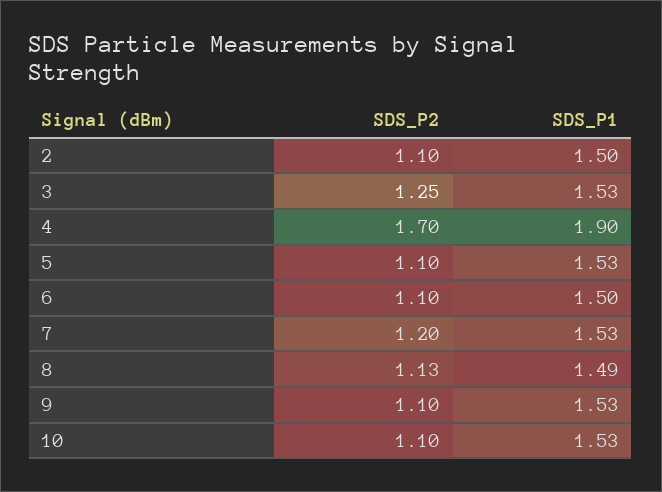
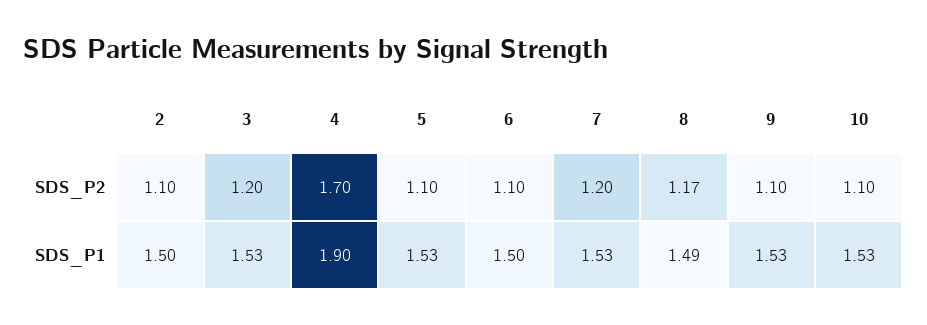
SDS_P2, 3: 1.25 -> 1.2
SDS_P2, 8: 1.13 -> 1.17

